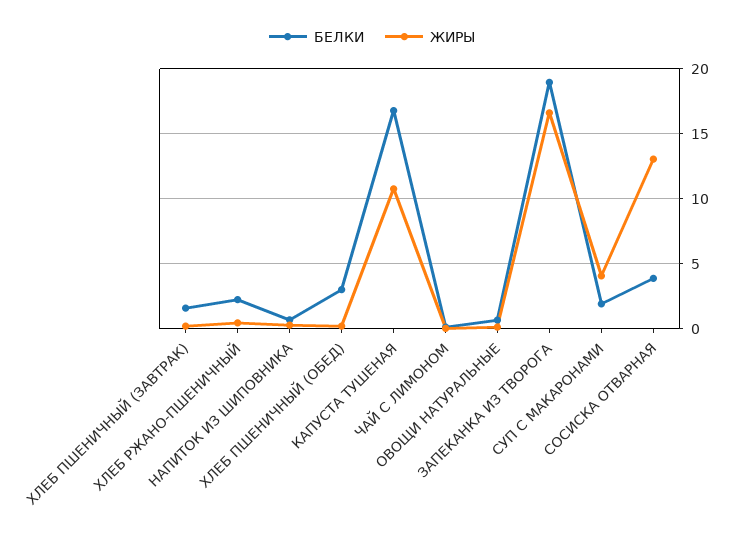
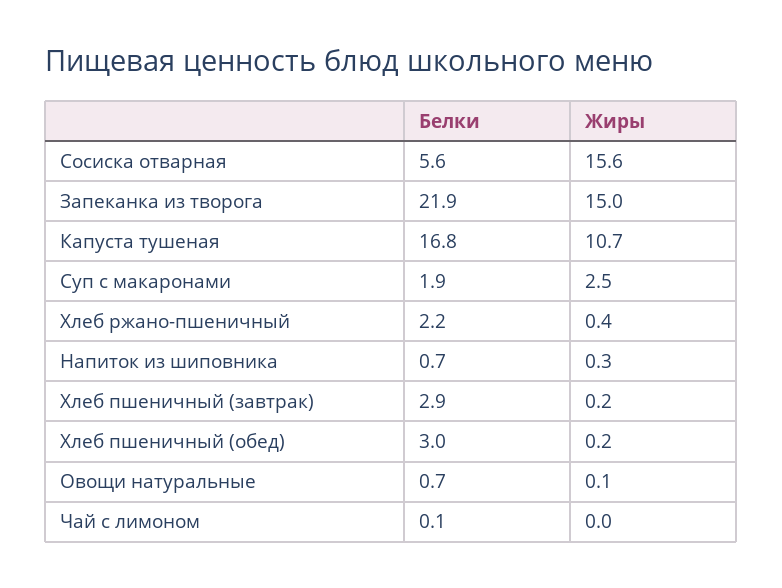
БЕЛКИ, ХЛЕБ ПШЕНИЧНЫЙ (ЗАВТРАК): 1.5 -> 2.9
БЕЛКИ, ЗАПЕКАНКА ИЗ ТВОРОГА: 19 -> 21.9
ЖИРЫ, ЗАПЕКАНКА ИЗ ТВОРОГА: 16.5 -> 15
ЖИРЫ, СУП С МАКАРОНАМИ: 4 -> 2.5
БЕЛКИ, СОСИСКА ОТВАРНАЯ: 4 -> 5.6
ЖИРЫ, СОСИСКА ОТВАРНАЯ: 13 -> 15.6

